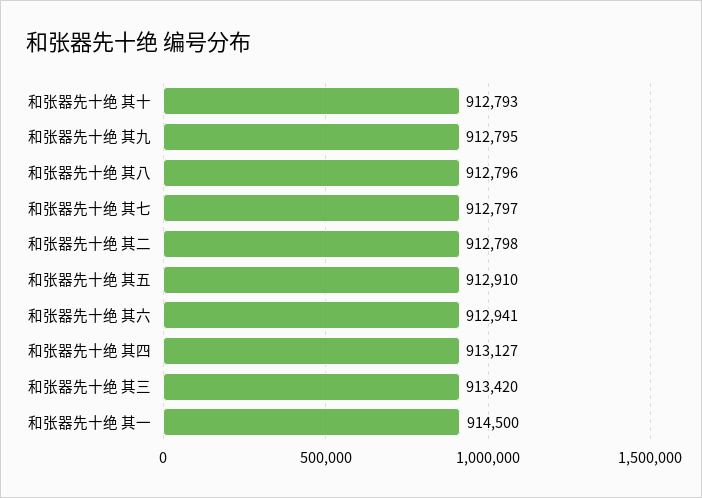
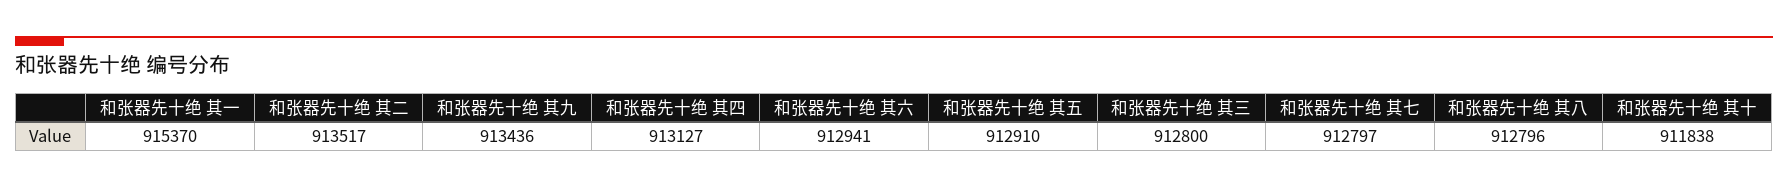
和张器先十绝 其十: 912793 -> 911838
和张器先十绝 其九: 912795 -> 913436
和张器先十绝 其二: 912798 -> 913517
和张器先十绝 其三: 913420 -> 912800
和张器先十绝 其一: 914500 -> 915370

